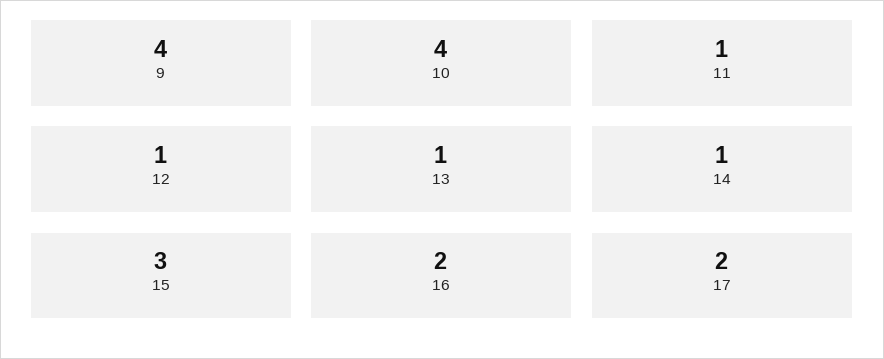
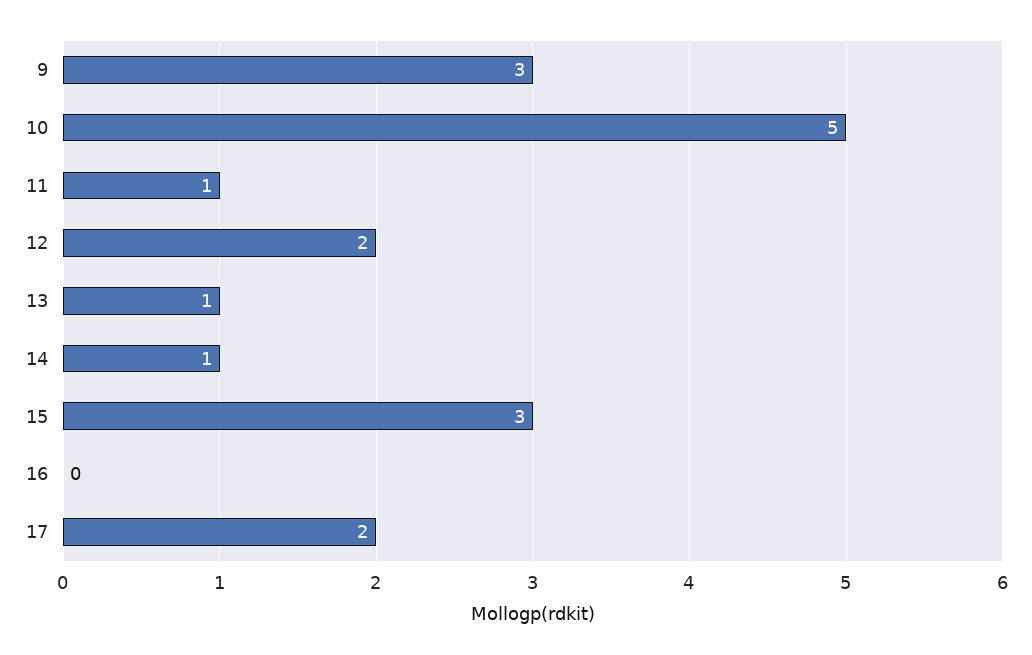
9: 4 -> 3
10: 4 -> 5
12: 1 -> 2
16: 2 -> 0

